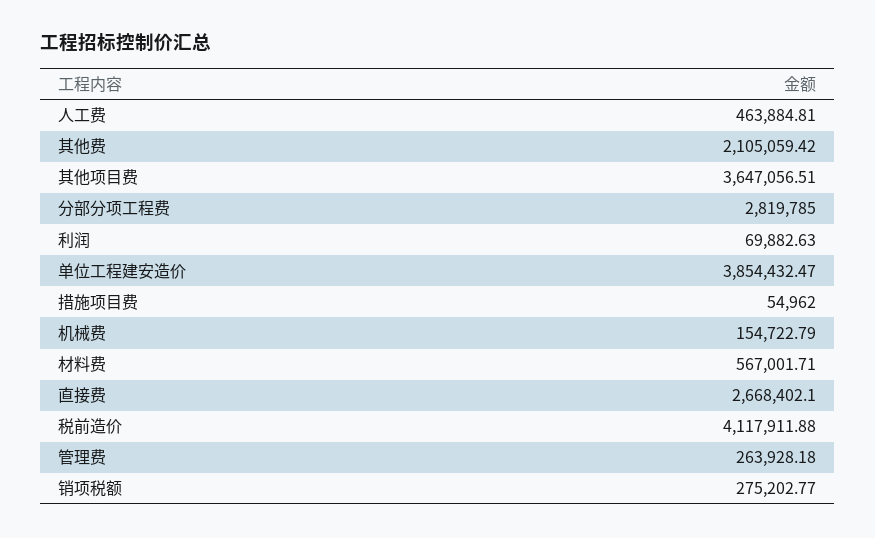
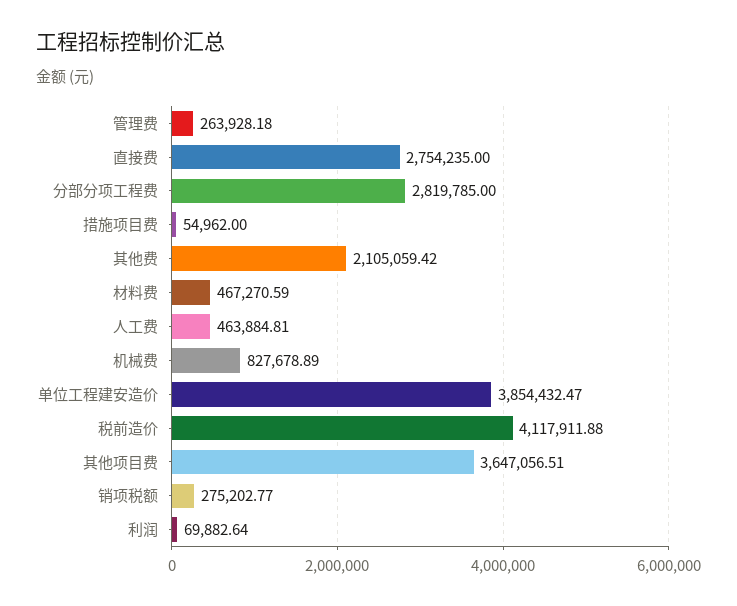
利润: 69882.63 -> 69882.64
机械费: 154722.79 -> 827678.89
材料费: 567001.71 -> 467270.59
直接费: 2668402.1 -> 2754235

